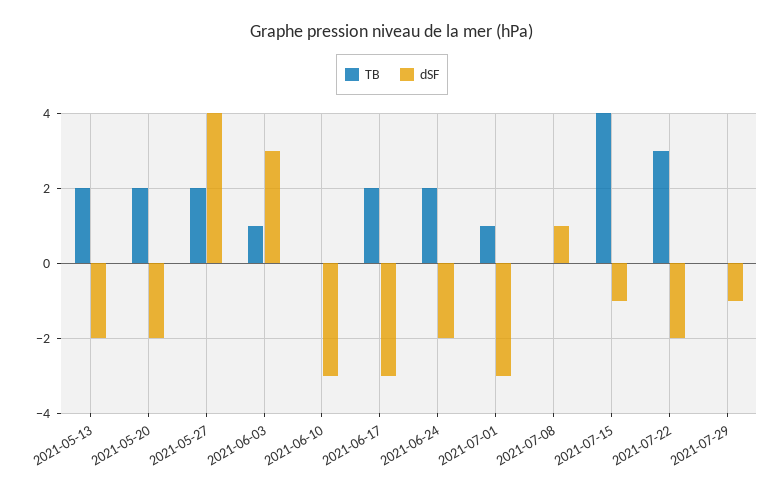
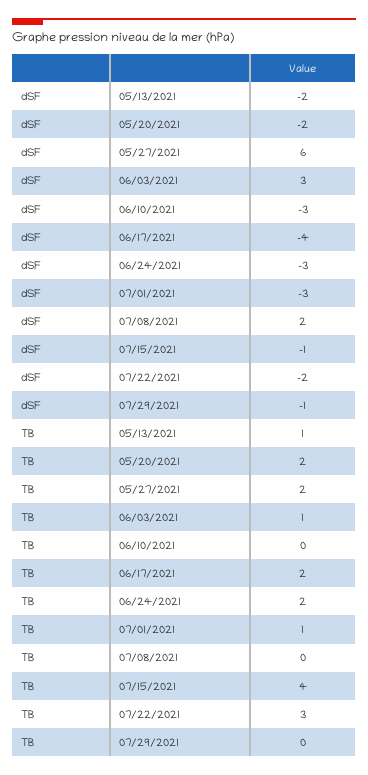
TB, 2021-05-13: 2 -> 1
dSF, 2021-05-27: 4 -> 6
dSF, 2021-06-17: -3 -> -4
dSF, 2021-06-24: -2 -> -3
dSF, 2021-07-08: 1 -> 2

